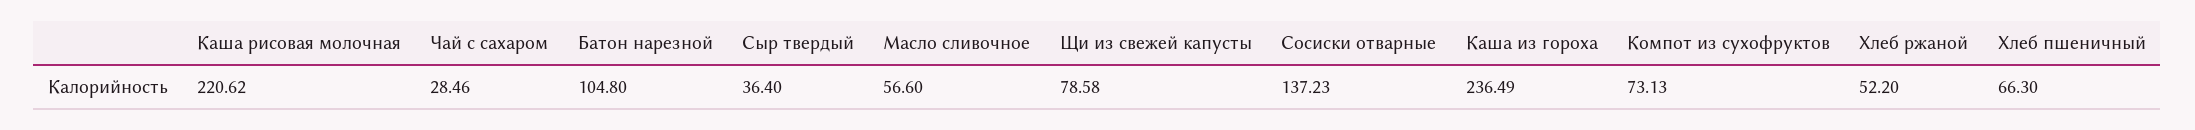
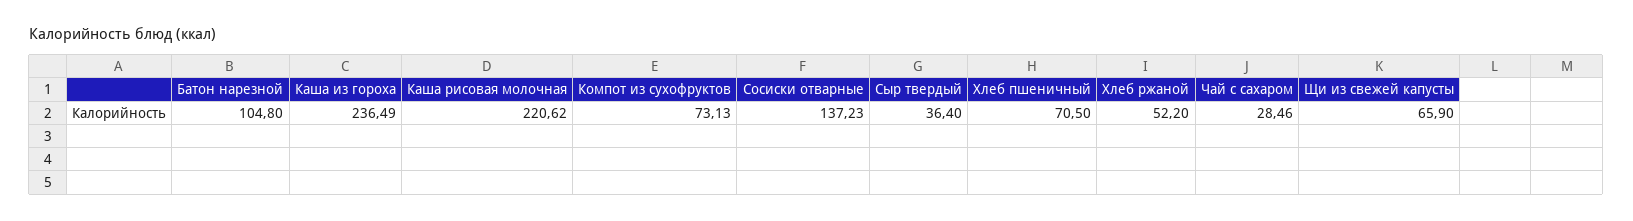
Масло сливочное: 56.6 -> none
Щи из свежей капусты: 78.58 -> 65.9
Хлеб пшеничный: 66.3 -> 70.5

